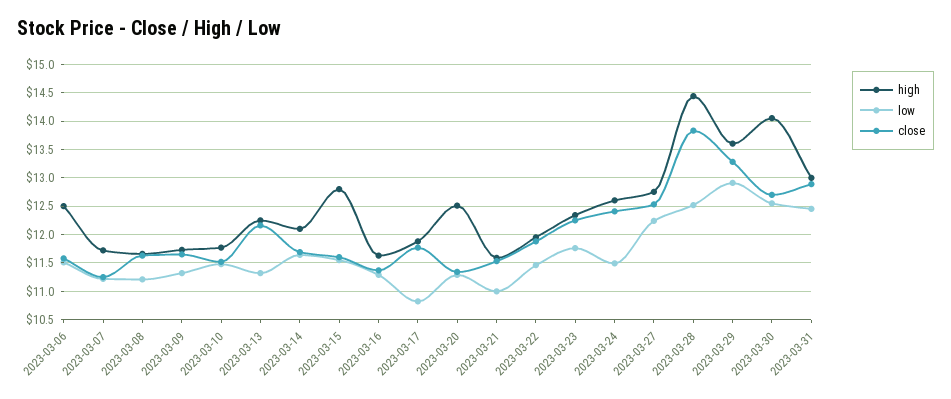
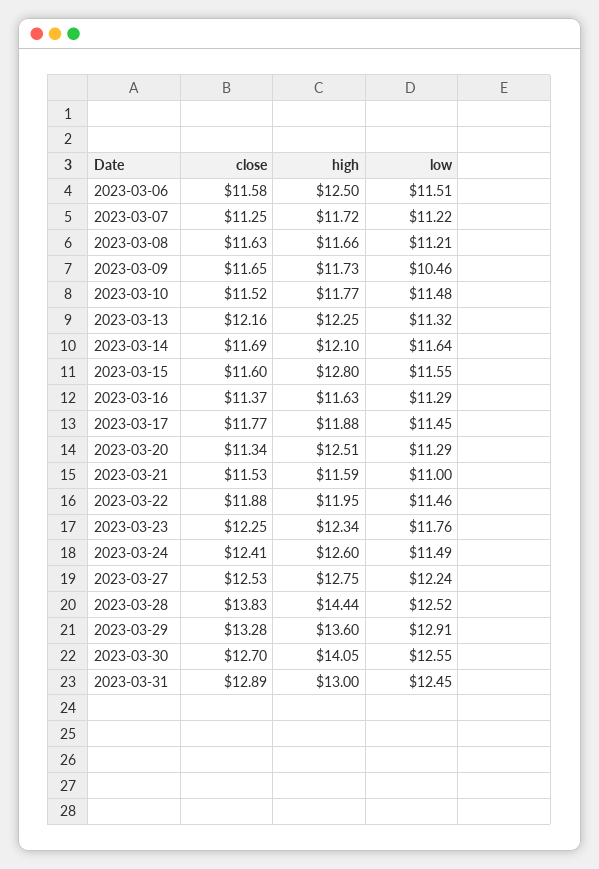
low, 2023-03-09: 11.25 -> 10.46
low, 2023-03-17: 10.75 -> 11.45

